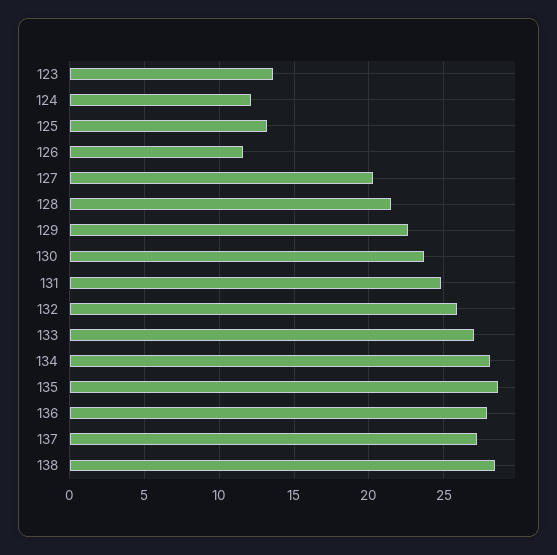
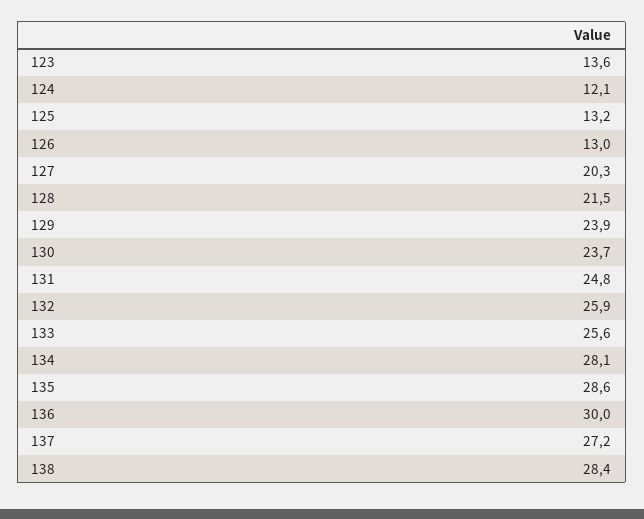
126: 11.5 -> 13
129: 22.5 -> 23.9
133: 27 -> 25.6
136: 28 -> 30

